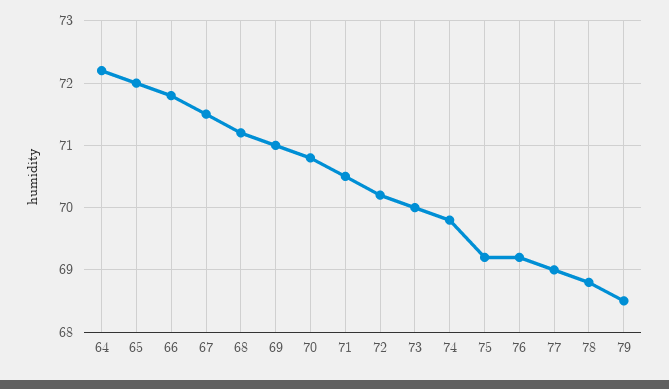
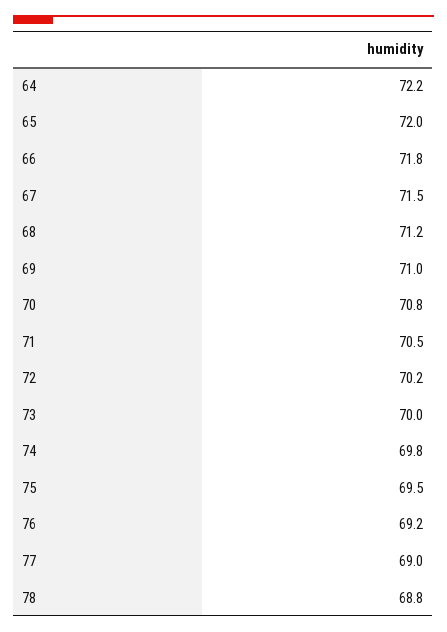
75: 69.2 -> 69.5
79: 68.5 -> none

